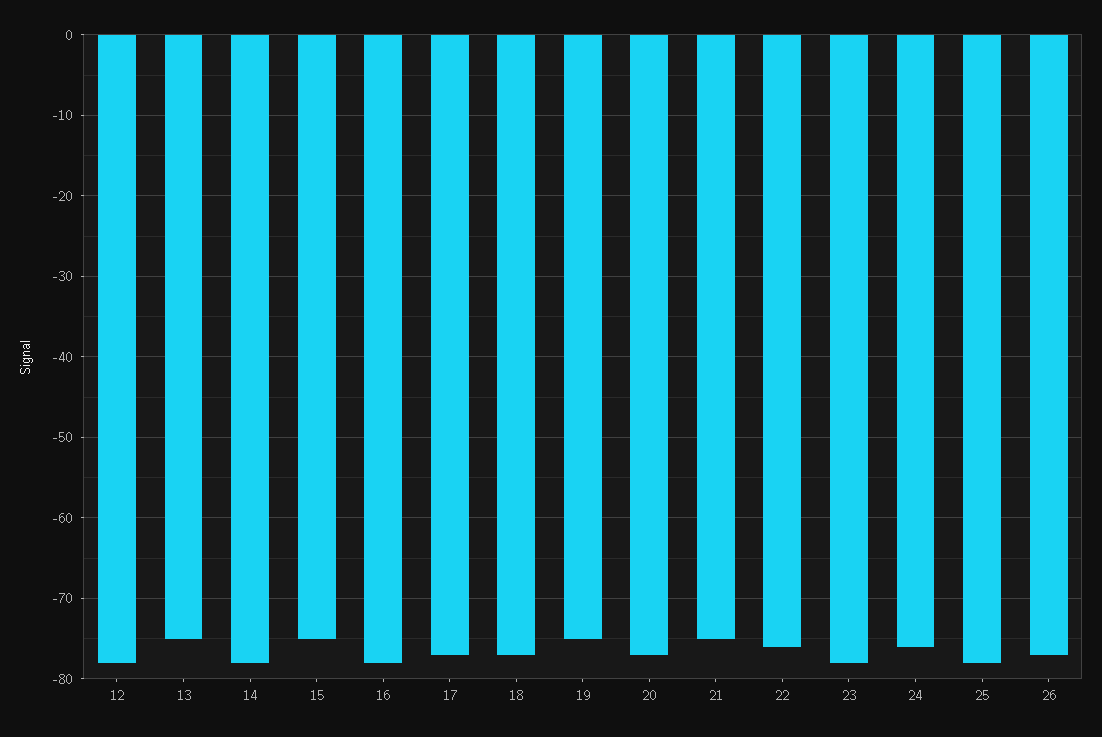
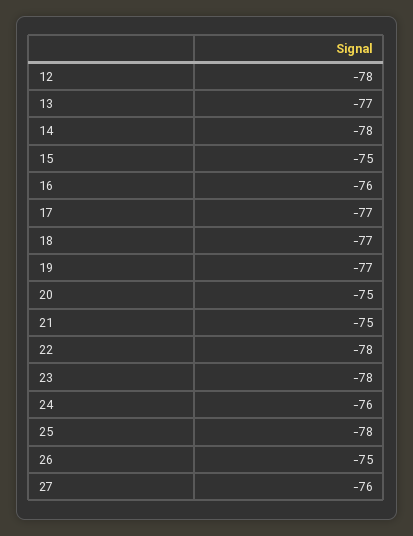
13: -75 -> -77
16: -78 -> -76
19: -75 -> -77
20: -77 -> -75
22: -76 -> -78
26: -77 -> -75
27: none -> -76

